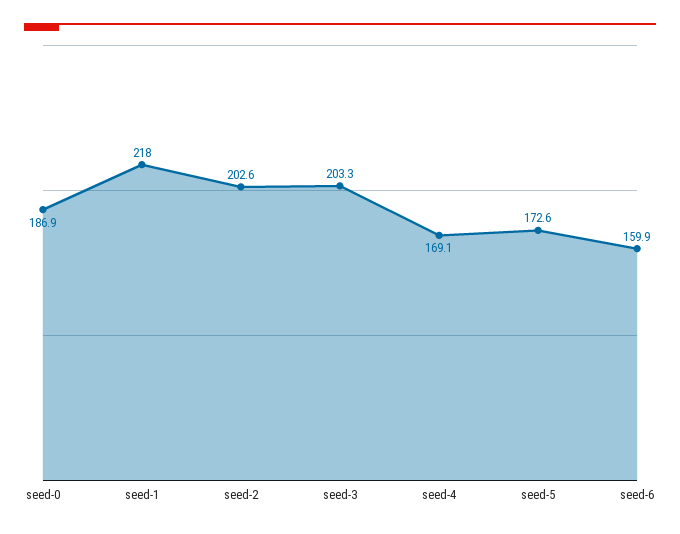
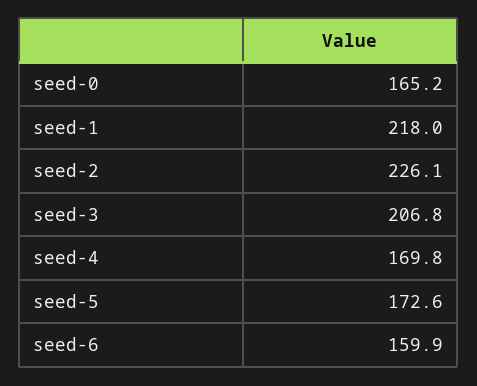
seed-0: 186.9 -> 165.2
seed-2: 202.6 -> 226.1
seed-3: 203.3 -> 206.8
seed-4: 169.1 -> 169.8

